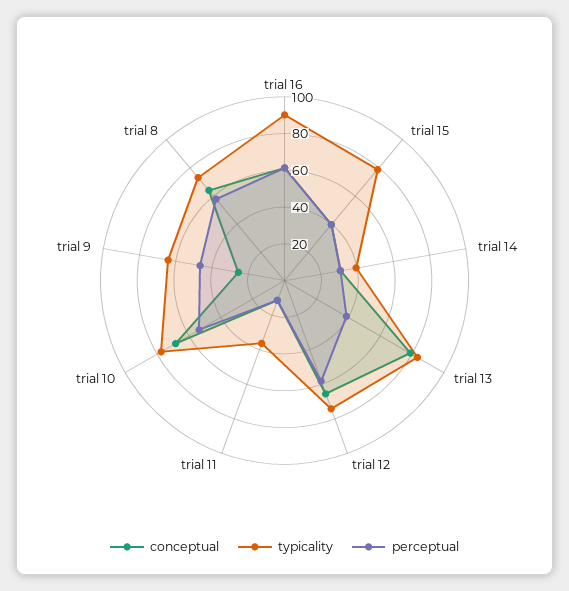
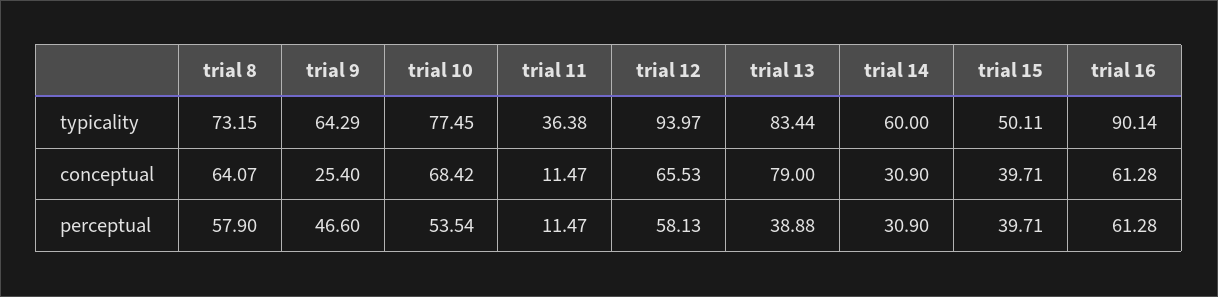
typicality, trial 15: 80 -> 50.11
typicality, trial 14: 40 -> 60
typicality, trial 12: 75 -> 93.97

